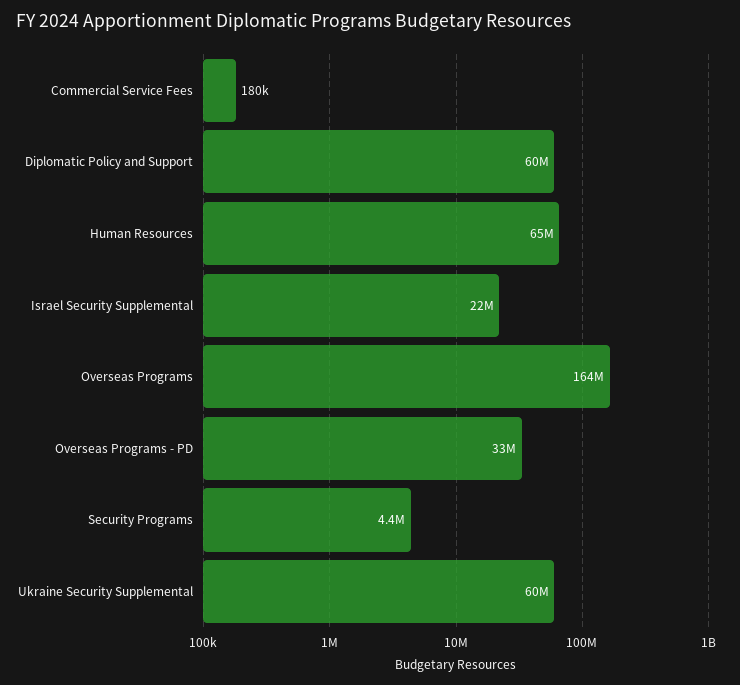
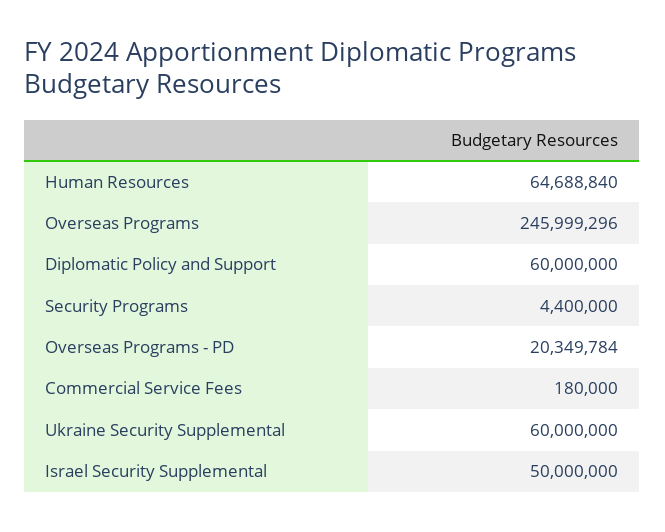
Israel Security Supplemental: 22000000 -> 50000000
Overseas Programs: 164000000 -> 245999296
Overseas Programs - PD: 33000000 -> 20349784

